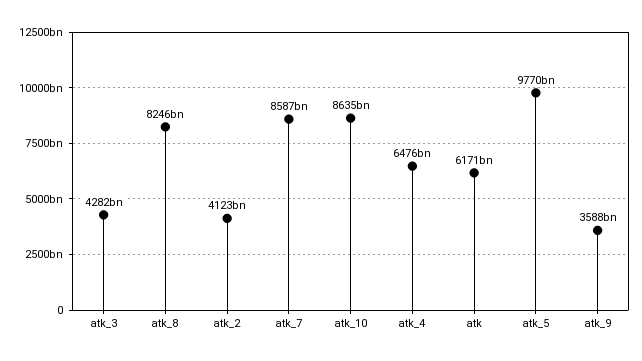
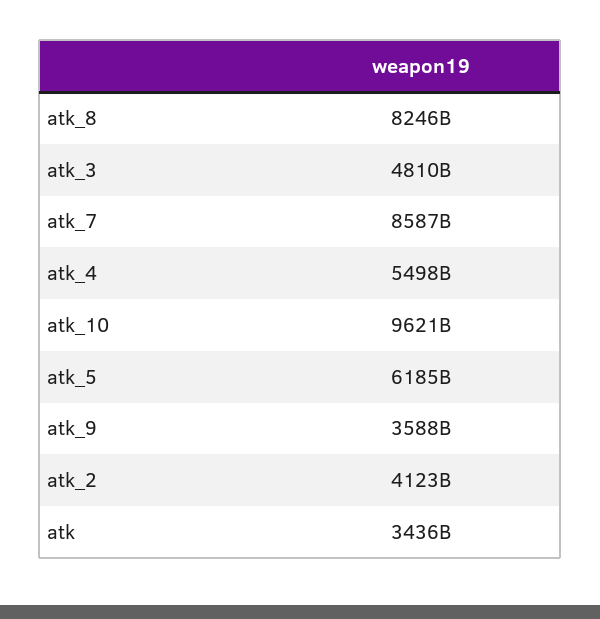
atk_3: 4282000000000 -> 4810000000000
atk_10: 8635000000000 -> 9621000000000
atk_4: 6476000000000 -> 5498000000000
atk: 6171000000000 -> 3436000000000
atk_5: 9770000000000 -> 6185000000000

